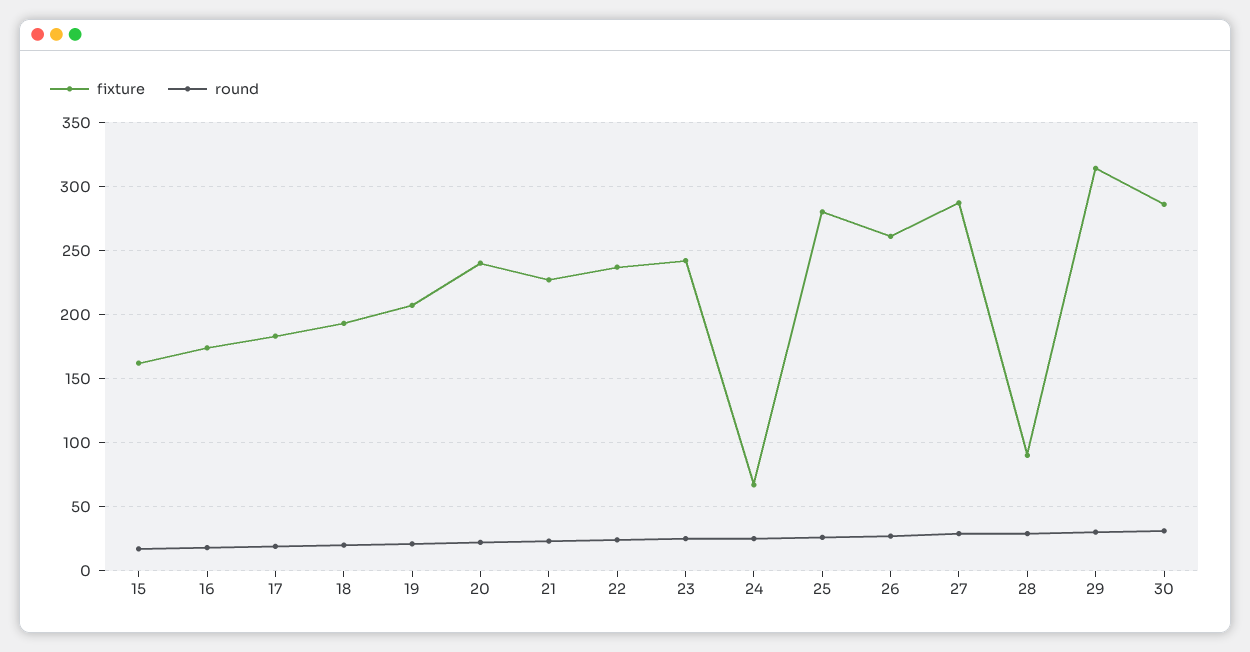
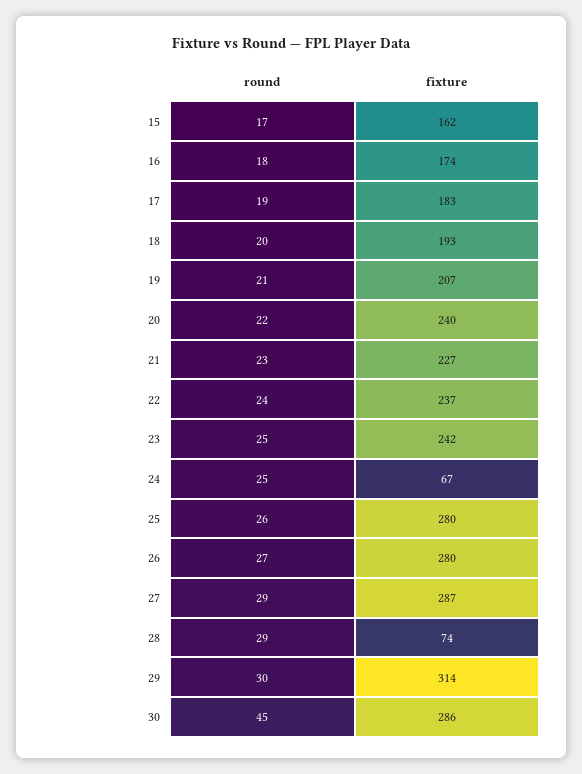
fixture, 26: 260 -> 280
fixture, 28: 90 -> 74
round, 30: 30 -> 45

